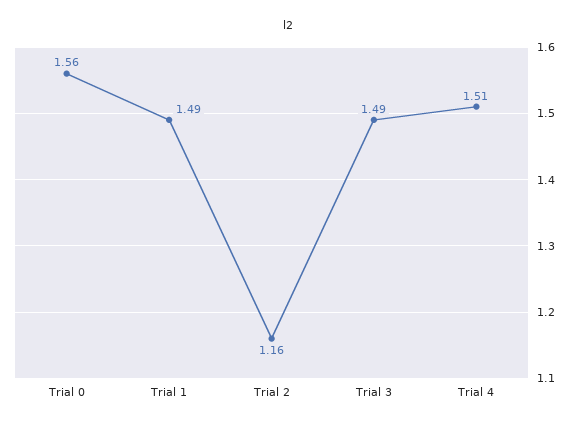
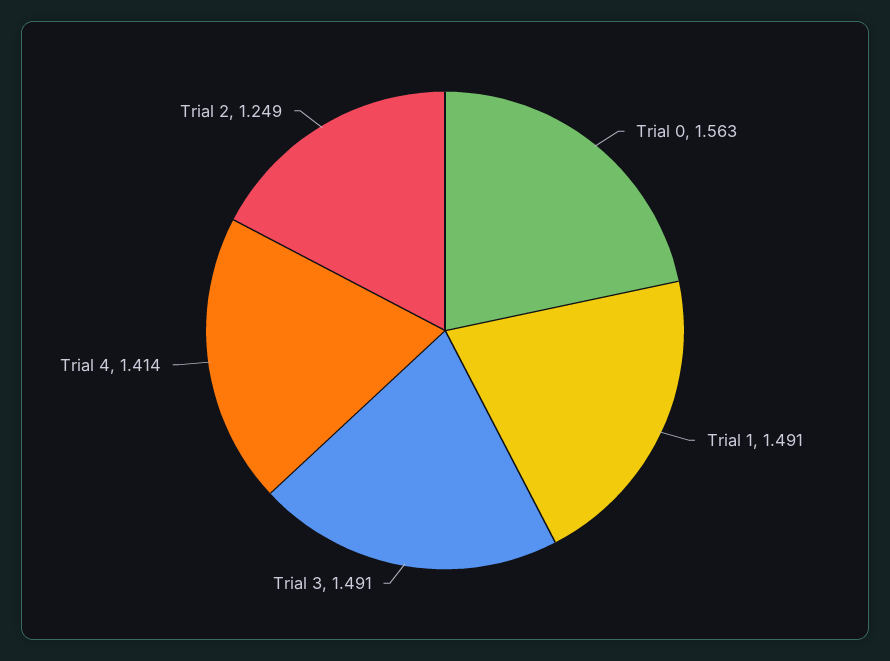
Trial 2: 1.16 -> 1.249
Trial 4: 1.51 -> 1.414

